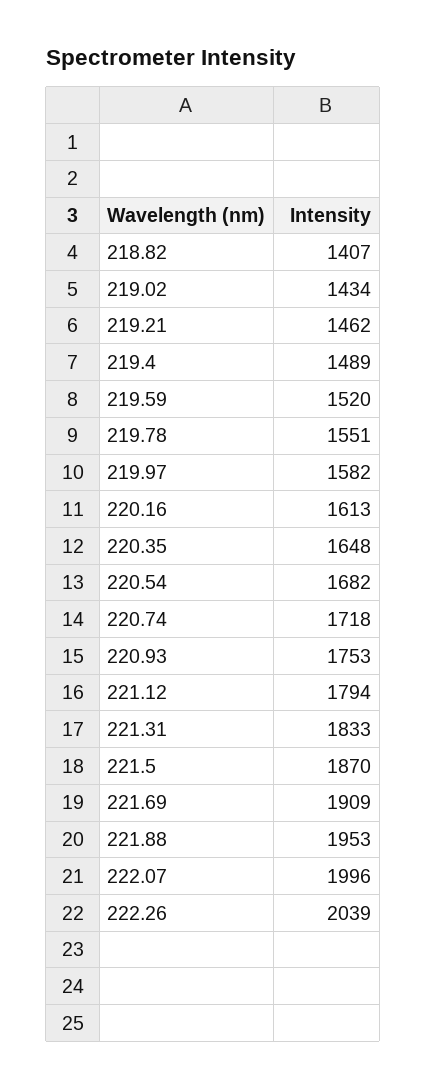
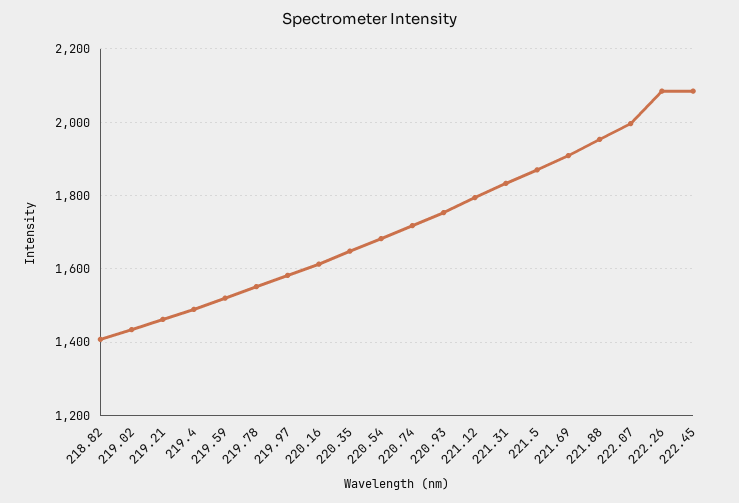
222.26: 2039 -> 2080
222.45: none -> 2080

